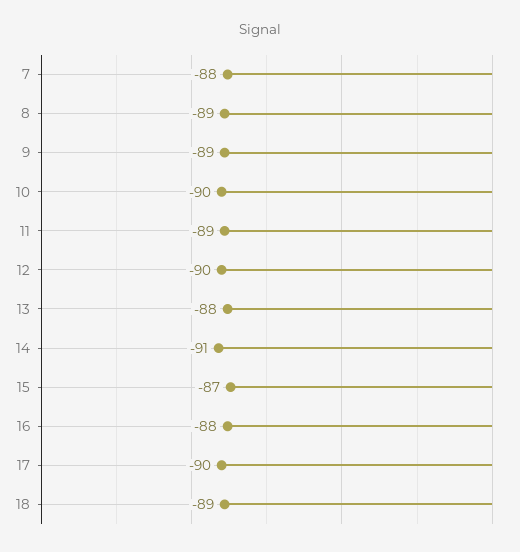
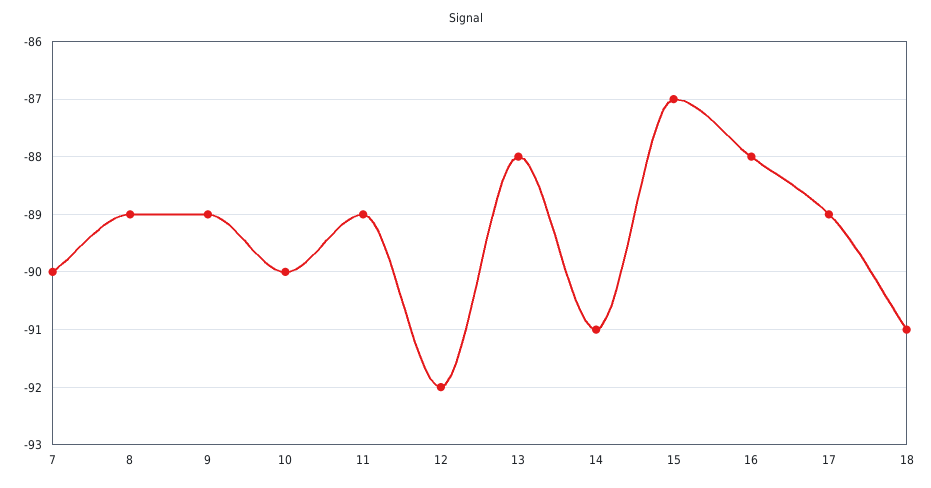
7: -88 -> -90
12: -90 -> -92
17: -90 -> -89
18: -89 -> -91

